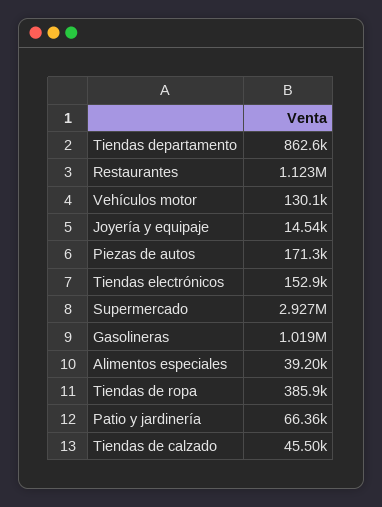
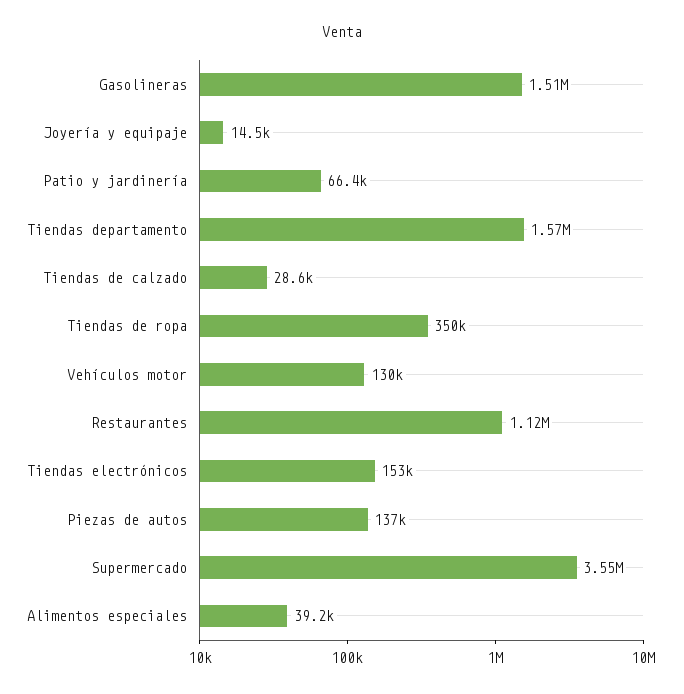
Tiendas departamento: 862600 -> 1570000
Piezas de autos: 171300 -> 137000
Supermercado: 2927000 -> 3550000
Gasolineras: 1019000 -> 1510000
Tiendas de ropa: 385900 -> 350000
Tiendas de calzado: 45500 -> 28600

